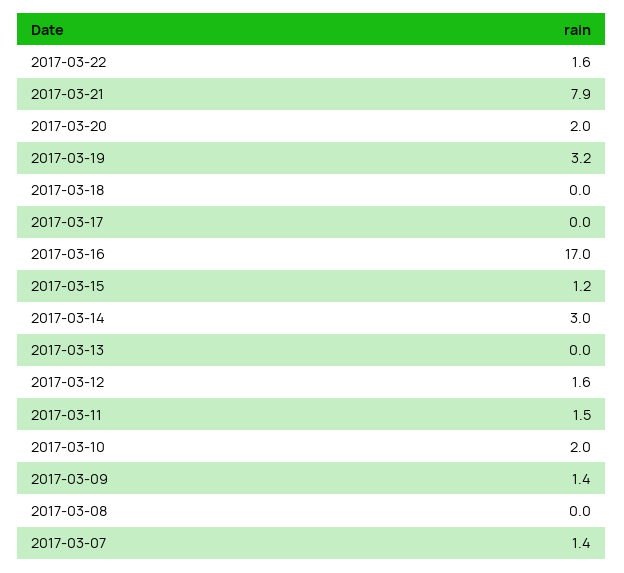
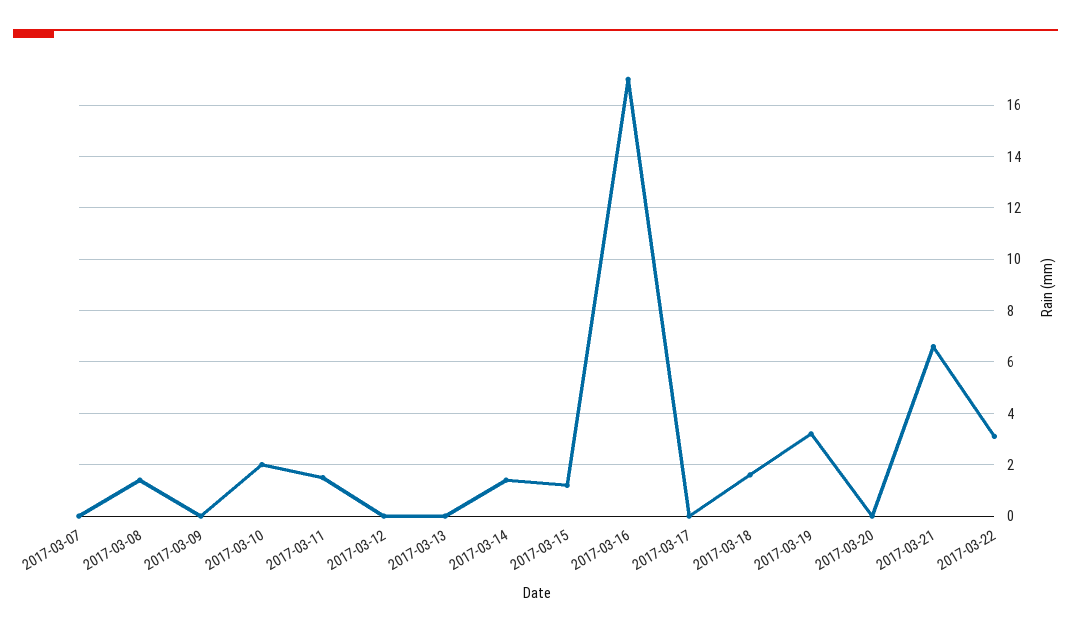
2017-03-22: 1.6 -> 3
2017-03-21: 7.9 -> 6.5
2017-03-20: 2 -> 0
2017-03-18: 0 -> 1.5
2017-03-14: 3 -> 1.5
2017-03-12: 1.6 -> 0
2017-03-09: 1.4 -> 0
2017-03-08: 0 -> 1.5
2017-03-07: 1.4 -> 0

